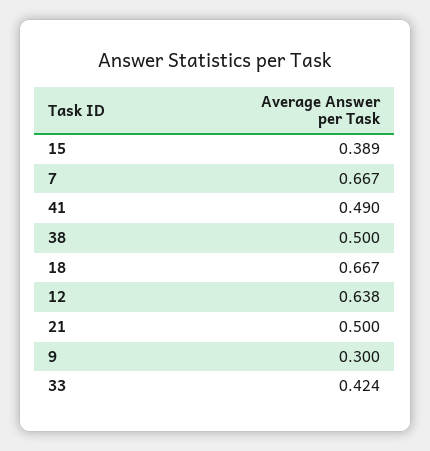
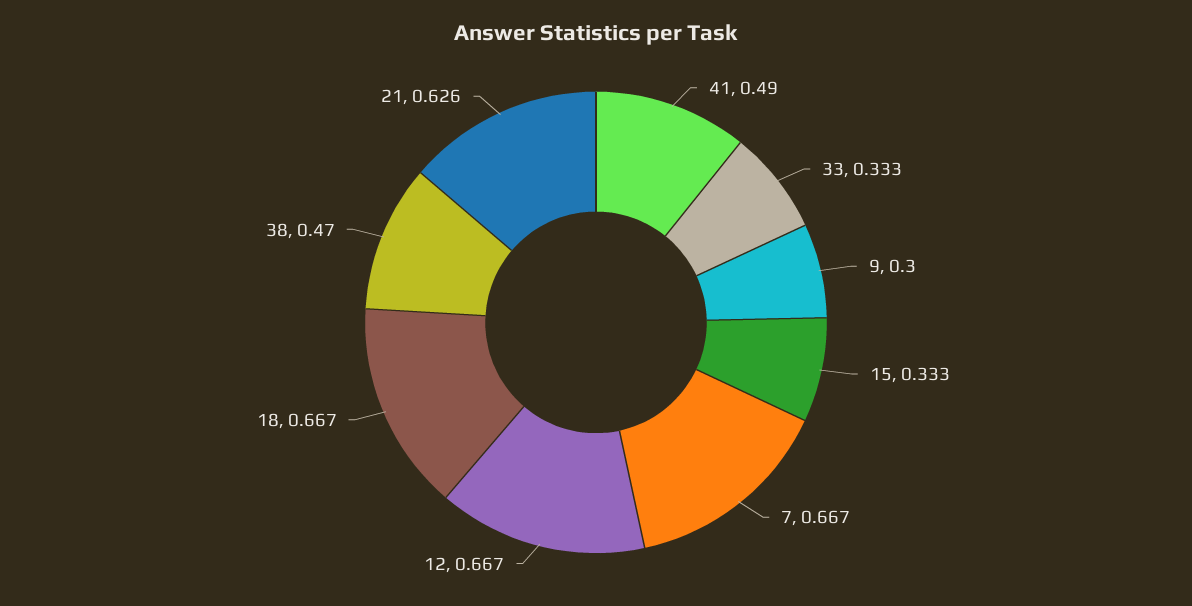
15: 0.389 -> 0.333
38: 0.5 -> 0.47
12: 0.638 -> 0.667
21: 0.5 -> 0.626
33: 0.424 -> 0.333

